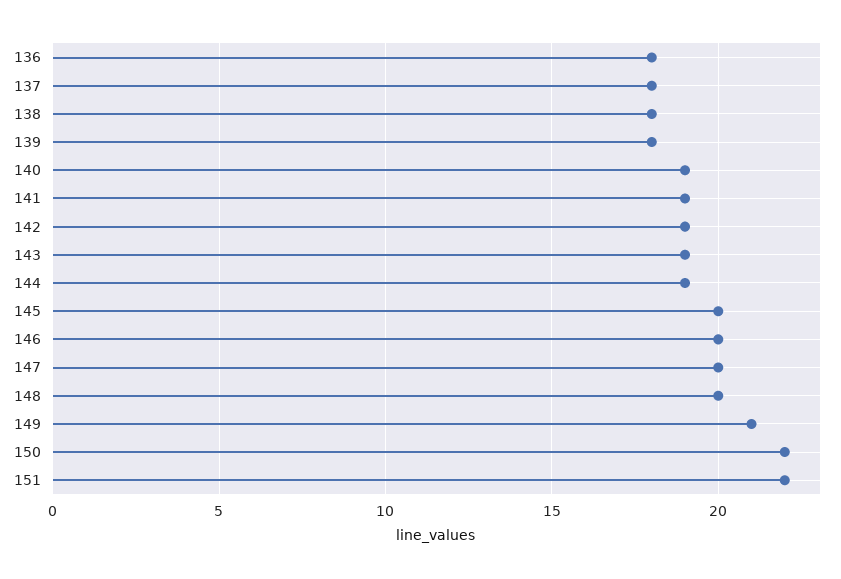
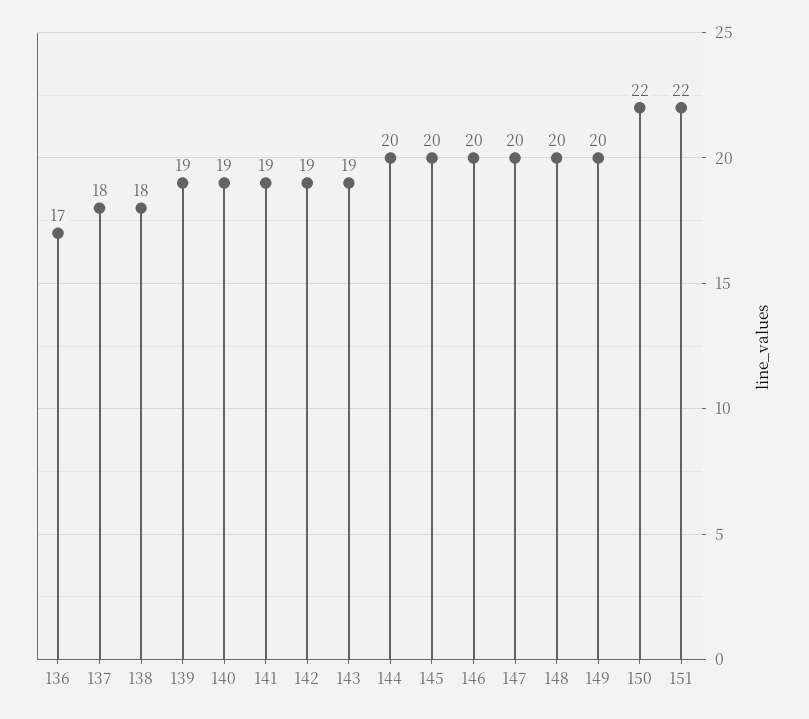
136: 18 -> 17
139: 18 -> 19
144: 19 -> 20
149: 21 -> 20

